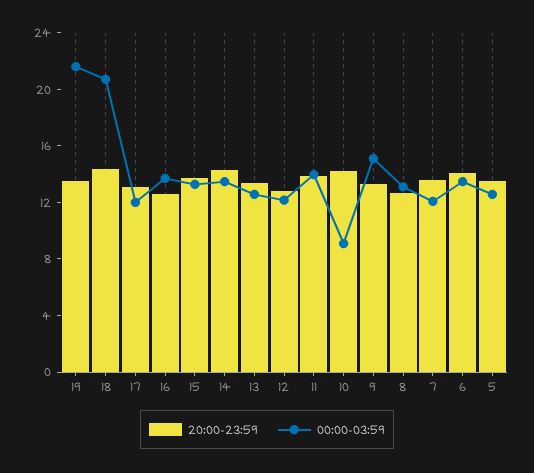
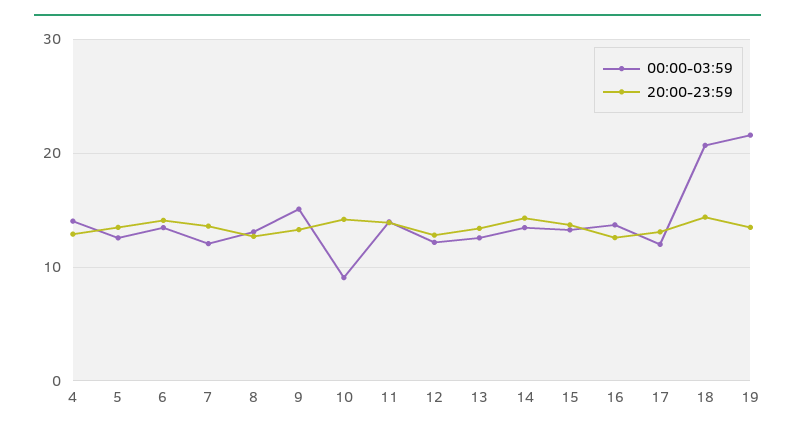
00:00-03:59, 4: none -> 14
20:00-23:59, 4: none -> 13

